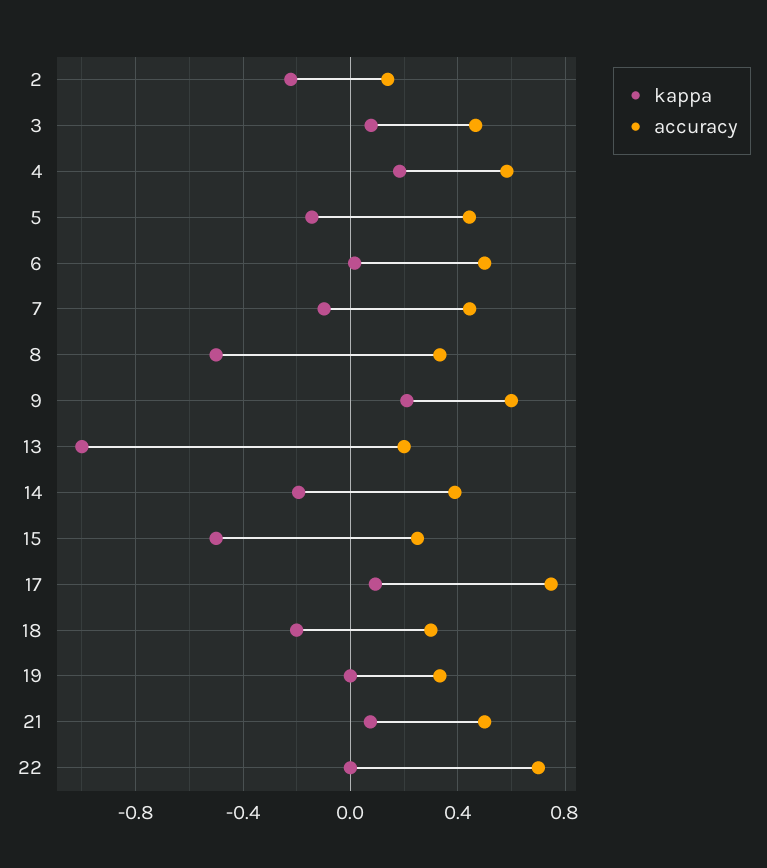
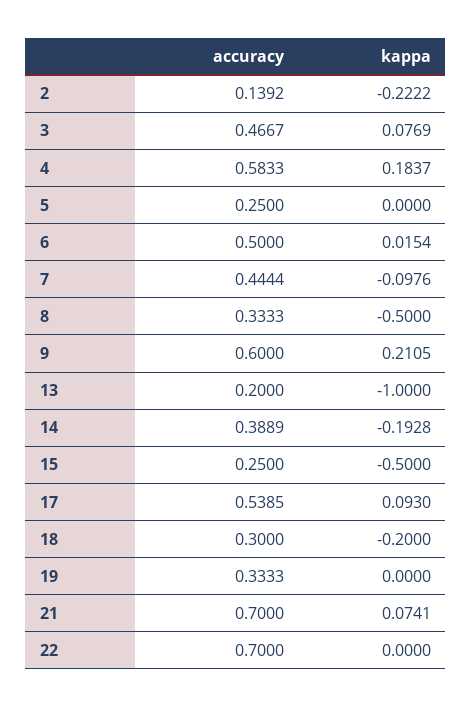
kappa, 5: -0.15 -> 0
accuracy, 5: 0.45 -> 0.25
accuracy, 17: 0.75 -> 0.5385
accuracy, 21: 0.5 -> 0.7

